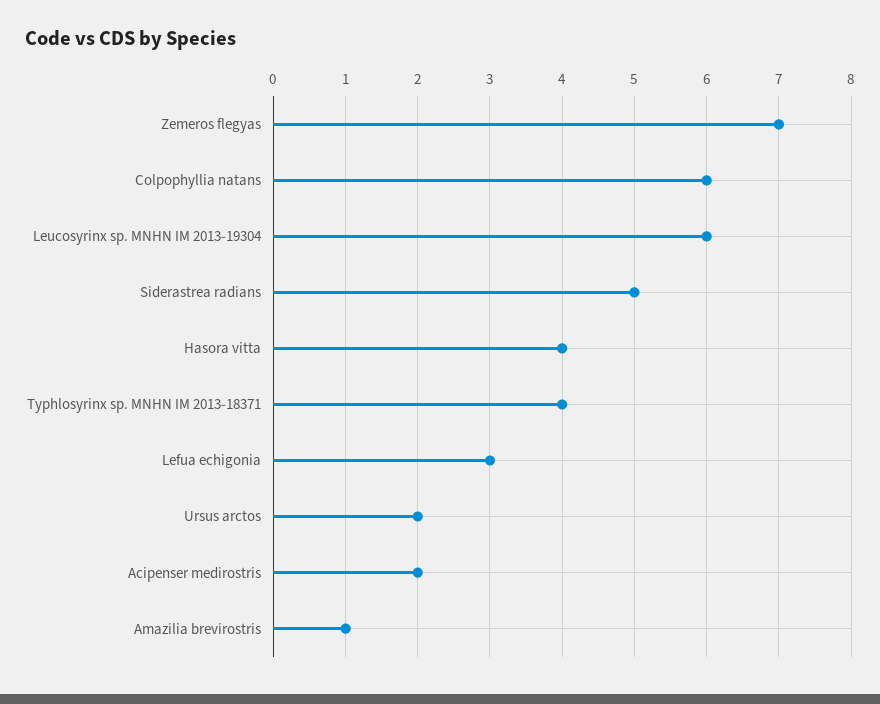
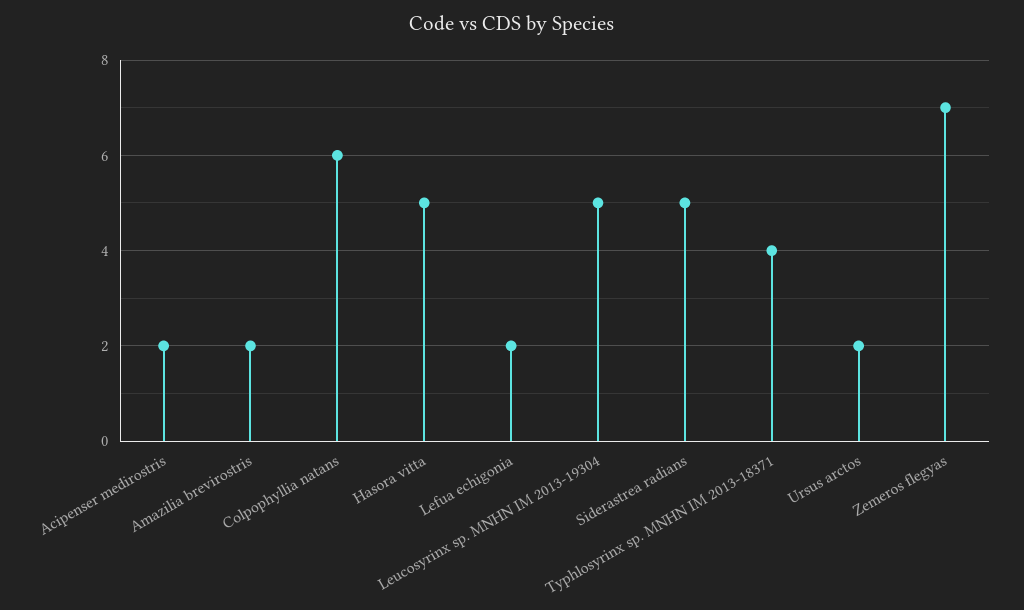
Leucosyrinx sp. MNHN IM 2013-19304: 6 -> 5
Hasora vitta: 4 -> 5
Lefua echigonia: 3 -> 2
Amazilia brevirostris: 1 -> 2

